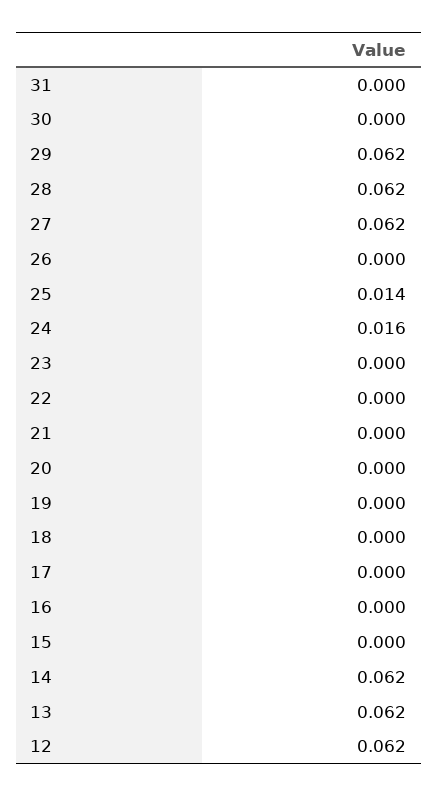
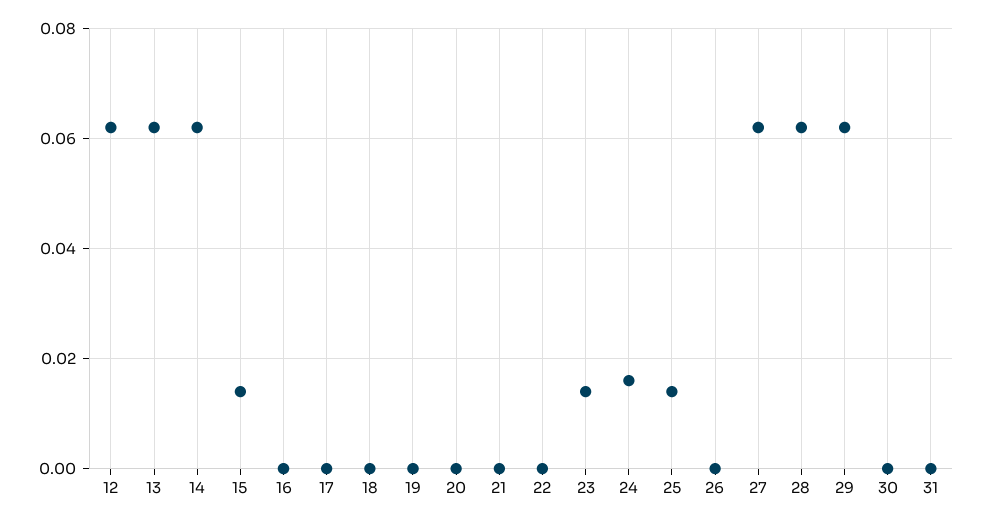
23: 0 -> 0.015
15: 0 -> 0.015

